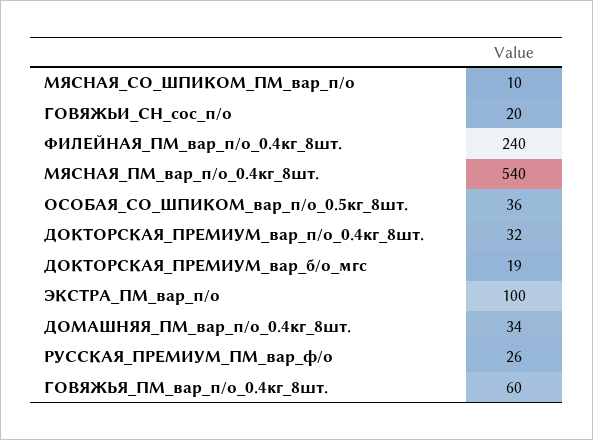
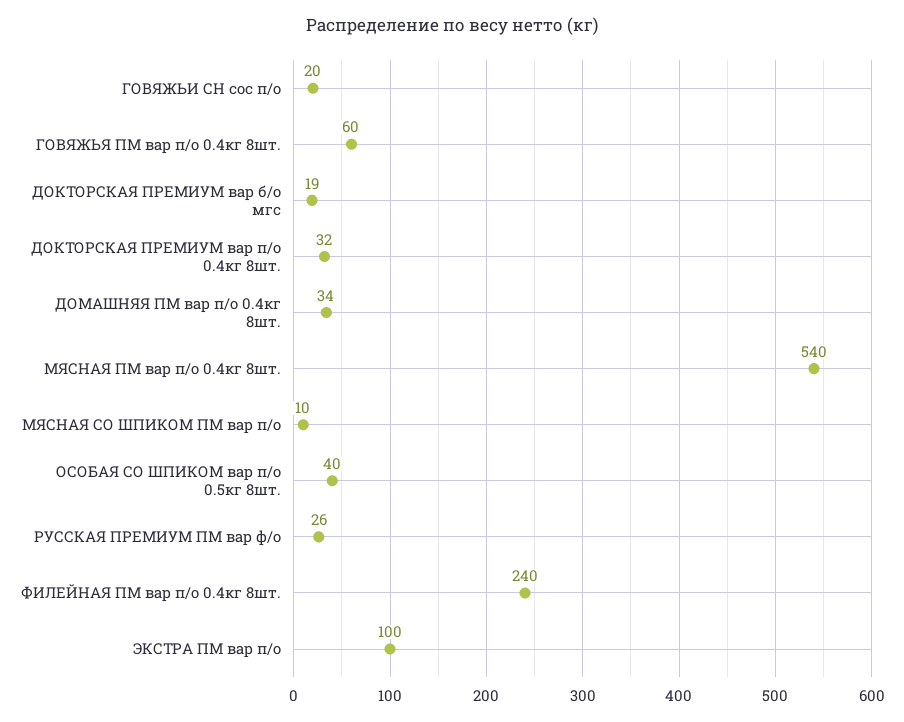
ОСОБАЯ_СО_ШПИКОМ_вар_п/о_0.5кг_8шт.: 36 -> 40

